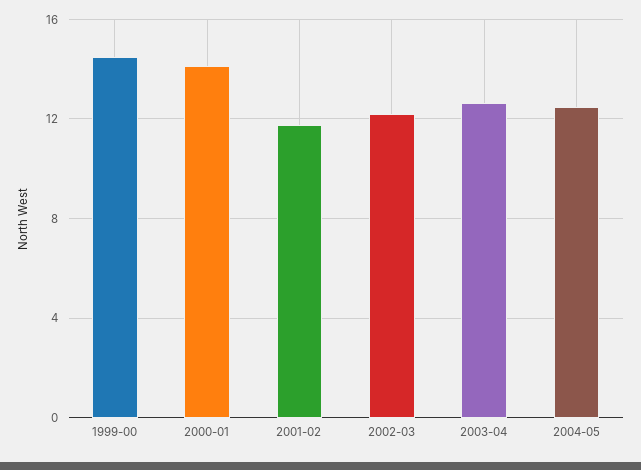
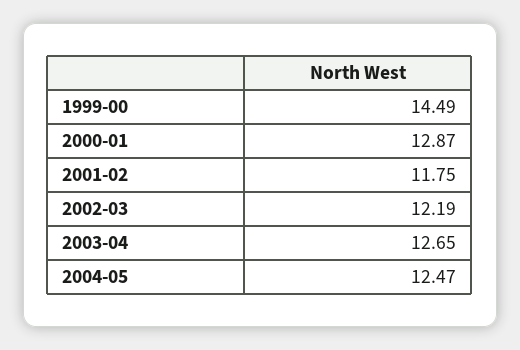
2000-01: 14 -> 12.87

